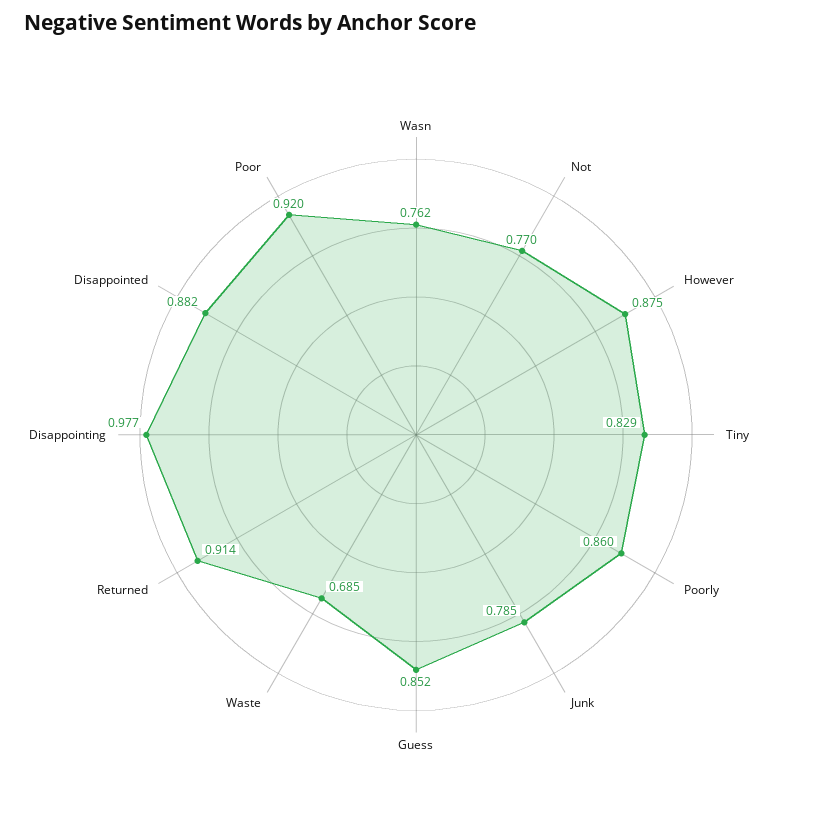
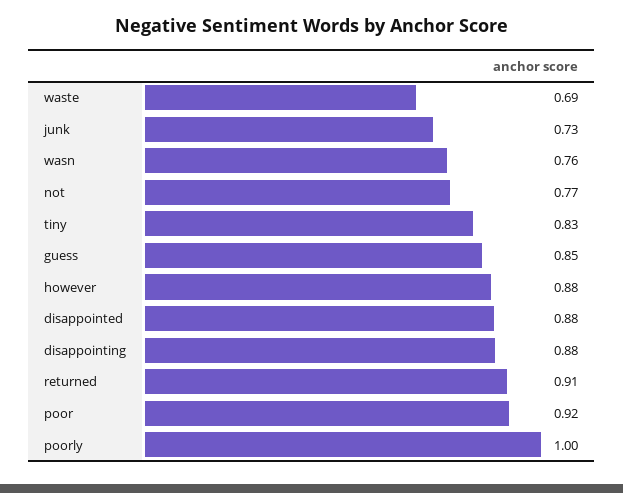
Poorly: 0.86 -> 1
Junk: 0.785 -> 0.73
Disappointing: 0.977 -> 0.88

